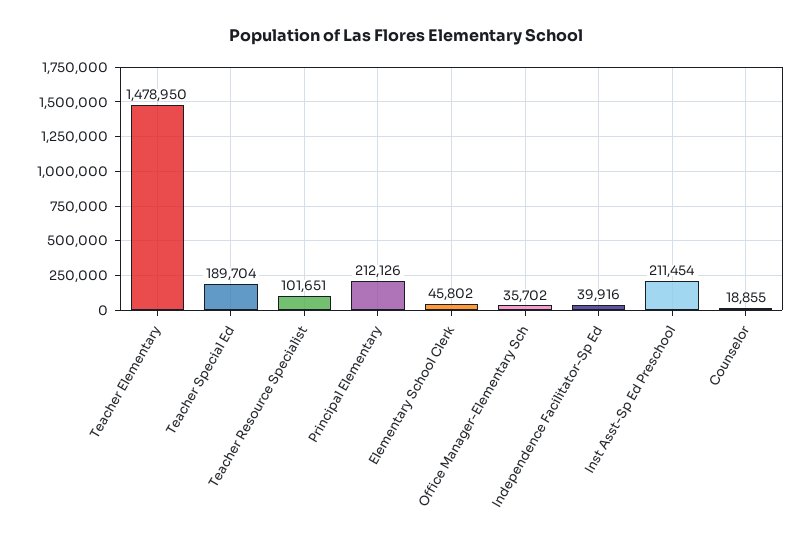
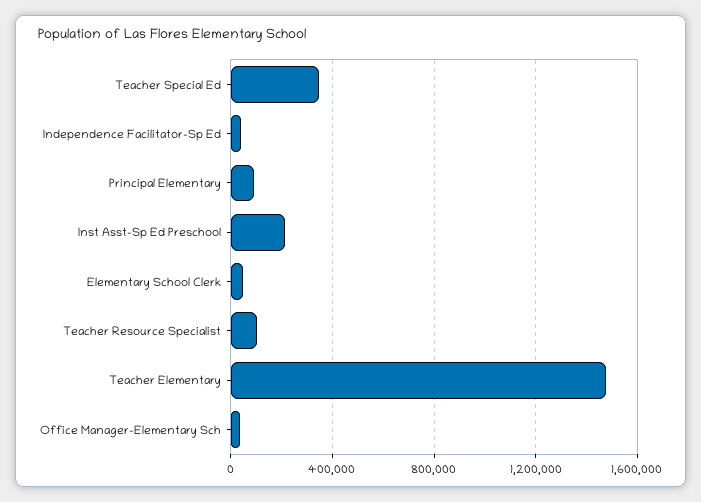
Teacher Special Ed: 189704 -> 350000
Principal Elementary: 212126 -> 100000
Counselor: 18855 -> none

